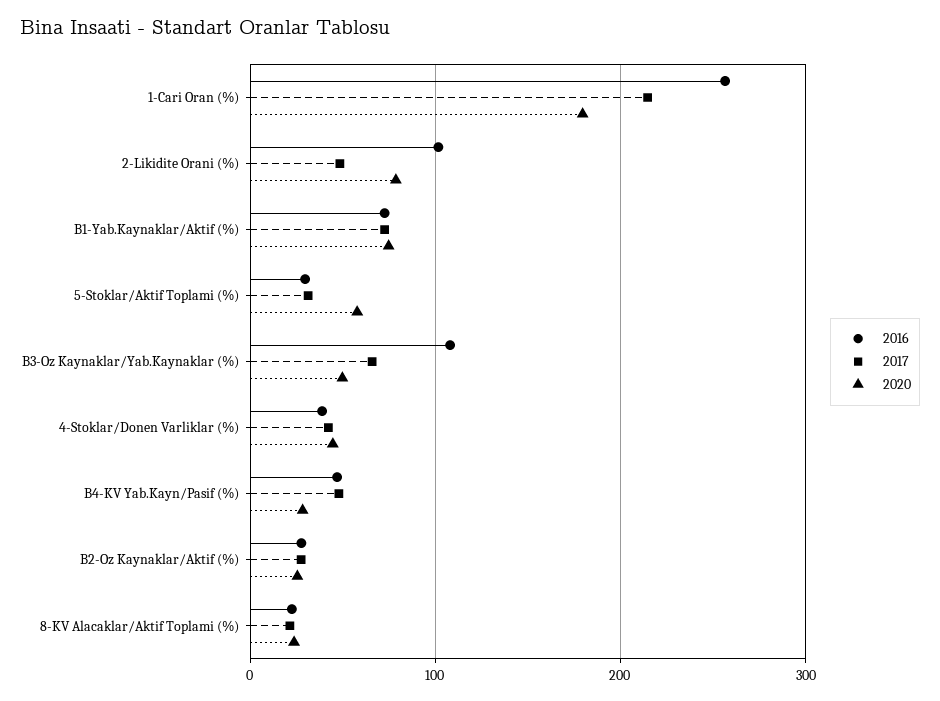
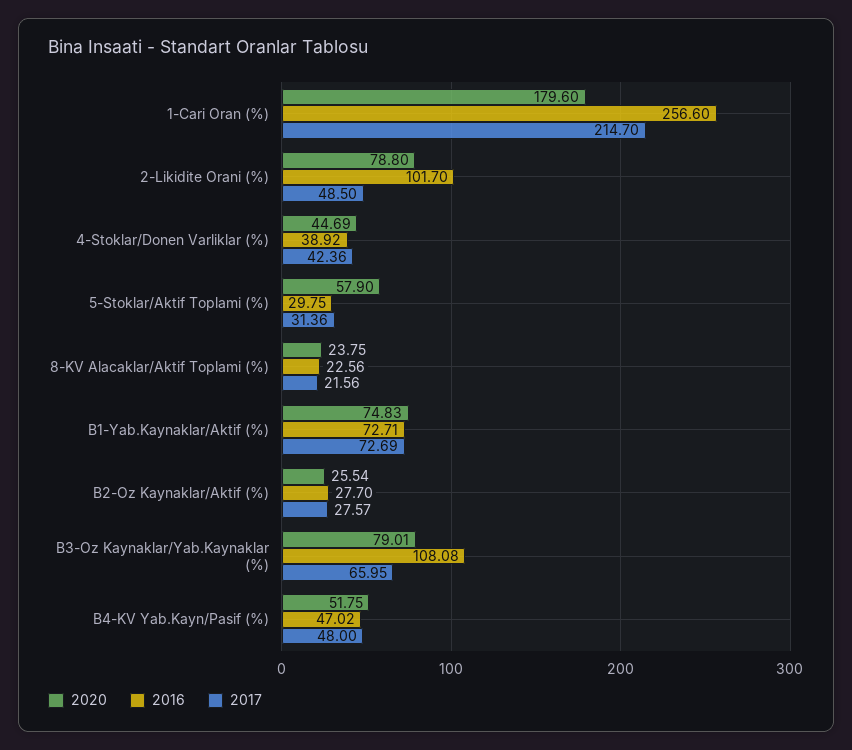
2020, B3-Oz Kaynaklar/Yab.Kaynaklar (%): 50 -> 79.01
2020, B4-KV Yab.Kayn/Pasif (%): 30 -> 51.75

